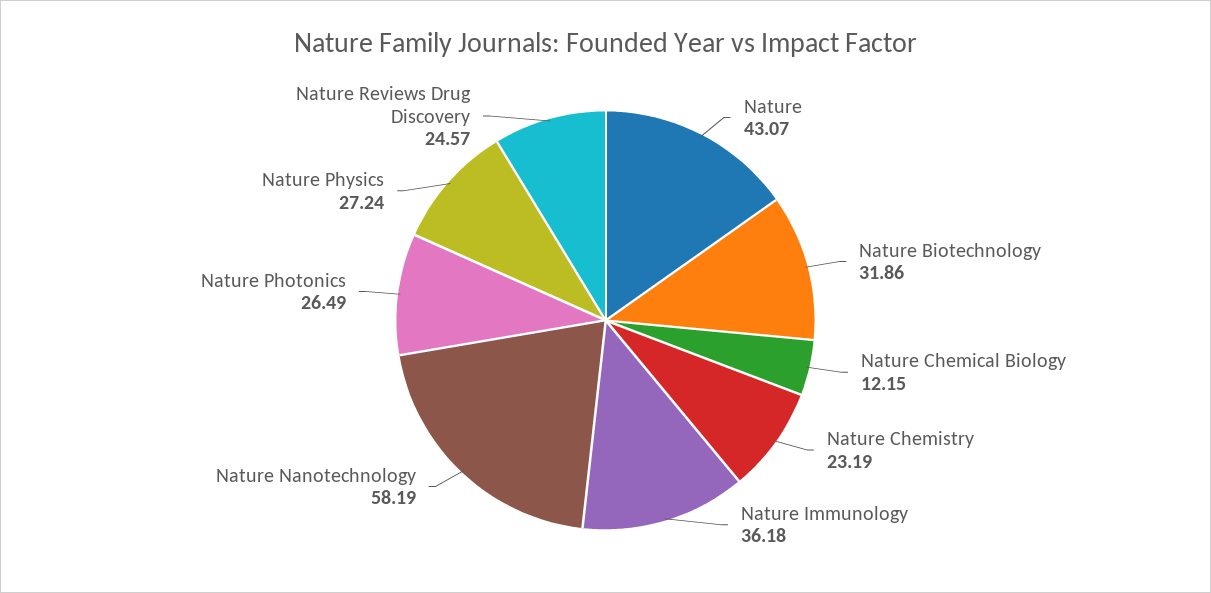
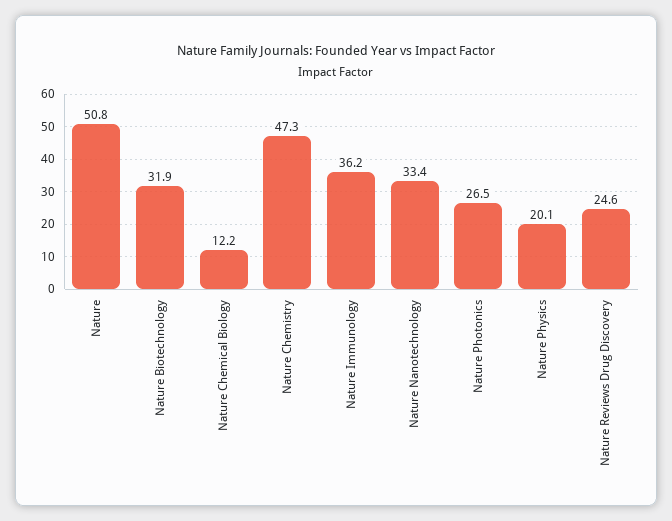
Nature: 43.07 -> 50.8
Nature Chemistry: 23.19 -> 47.3
Nature Nanotechnology: 58.19 -> 33.4
Nature Physics: 27.24 -> 20.1

